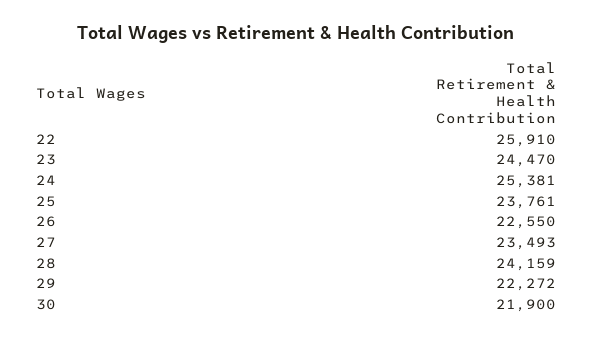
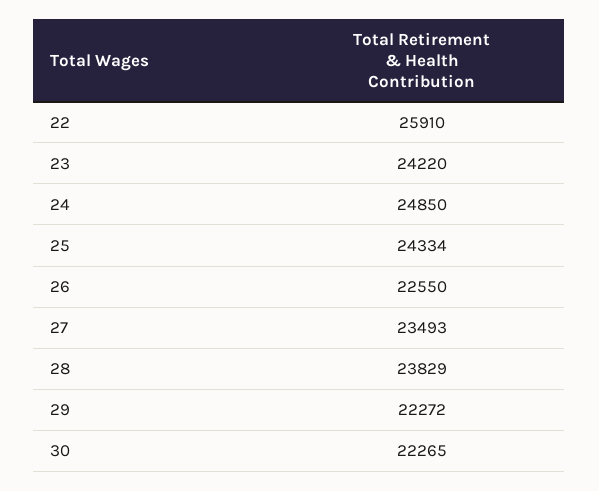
23: 24470 -> 24220
24: 25381 -> 24850
25: 23761 -> 24334
28: 24159 -> 23829
30: 21900 -> 22265

